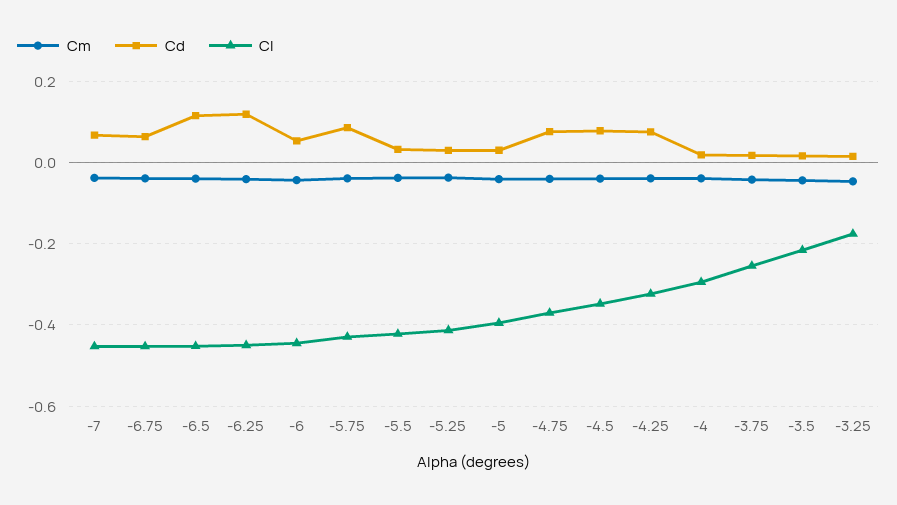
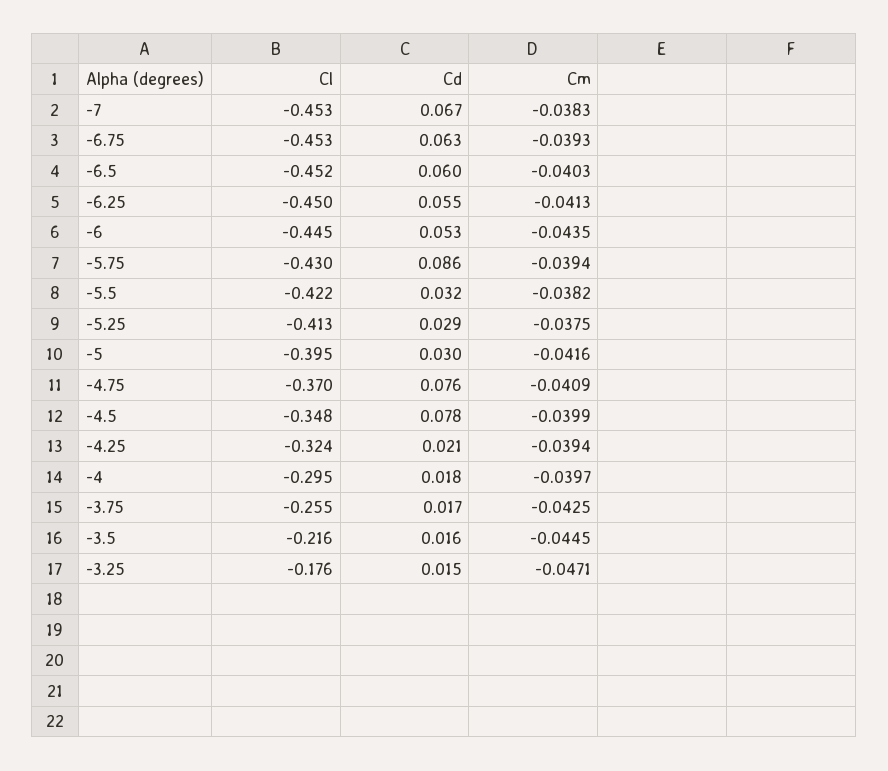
Cd, -6.5: 0.12 -> 0.06
Cd, -6.25: 0.12 -> 0.055
Cd, -4.25: 0.08 -> 0.021

